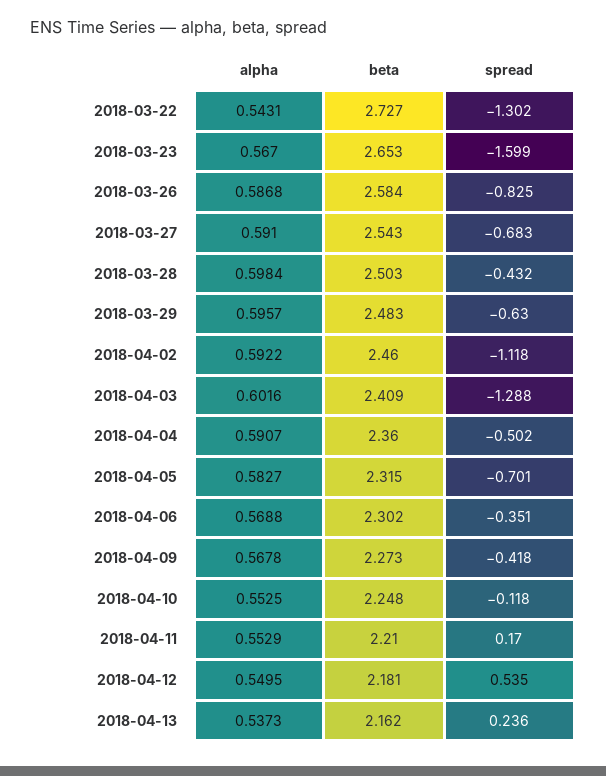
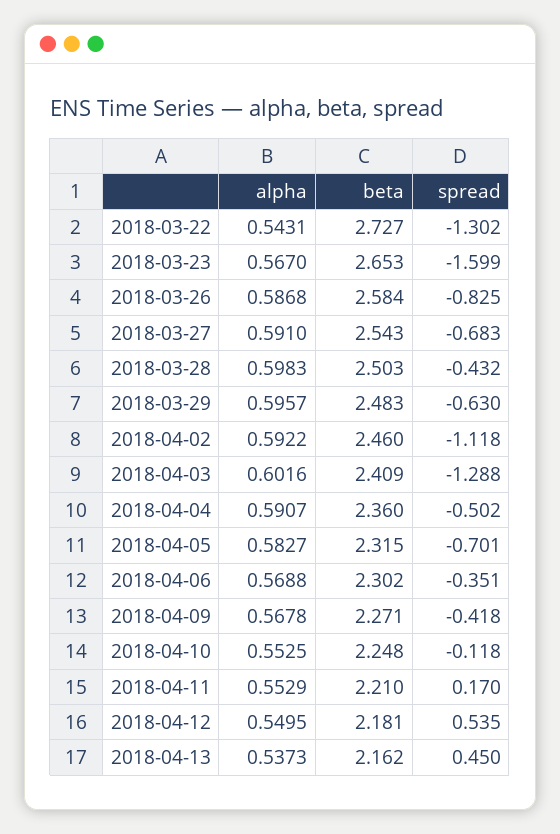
alpha, 2018-03-28: 0.5984 -> 0.5983
beta, 2018-04-09: 2.273 -> 2.271
spread, 2018-04-13: 0.236 -> 0.45

